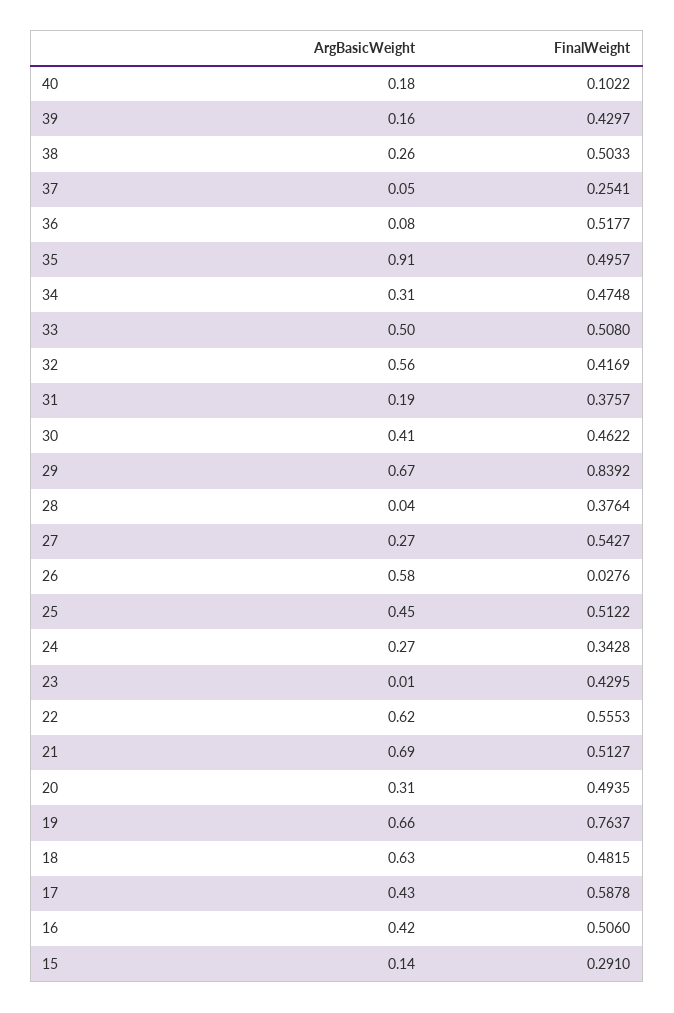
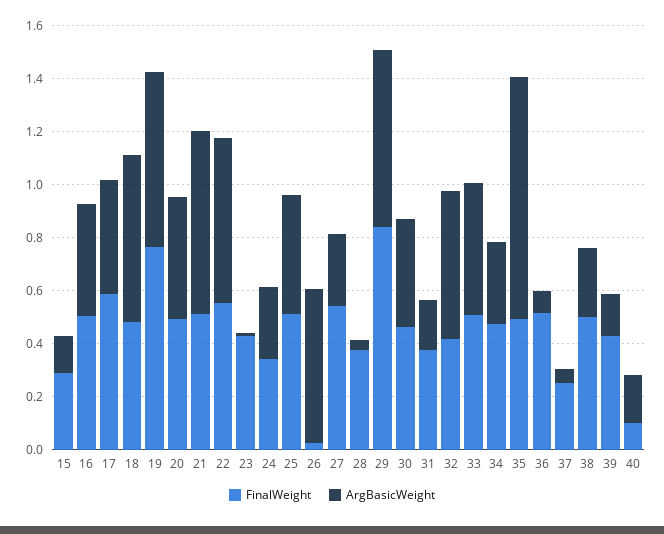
ArgBasicWeight, 20: 0.31 -> 0.45

